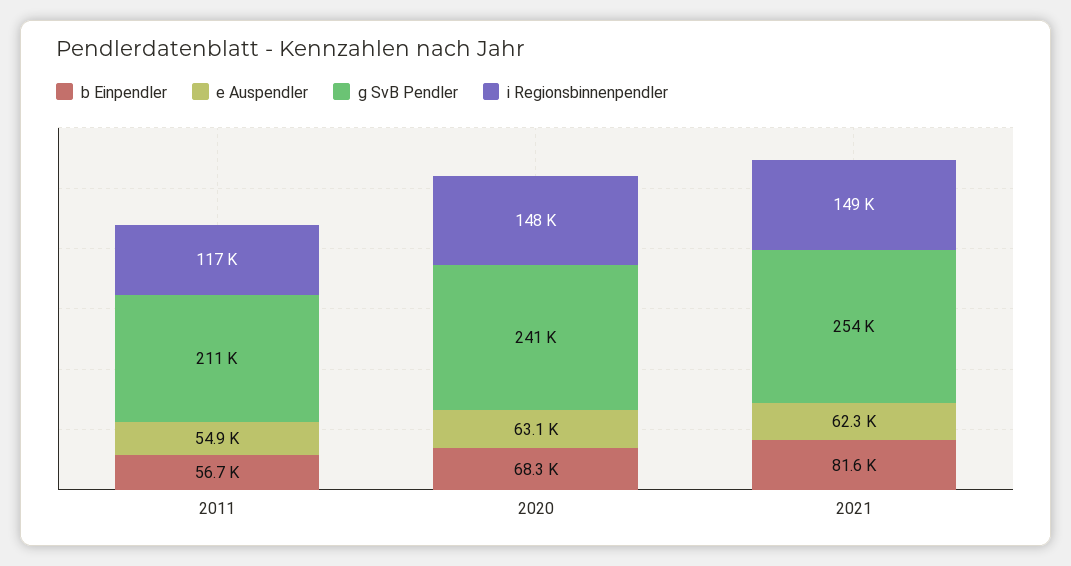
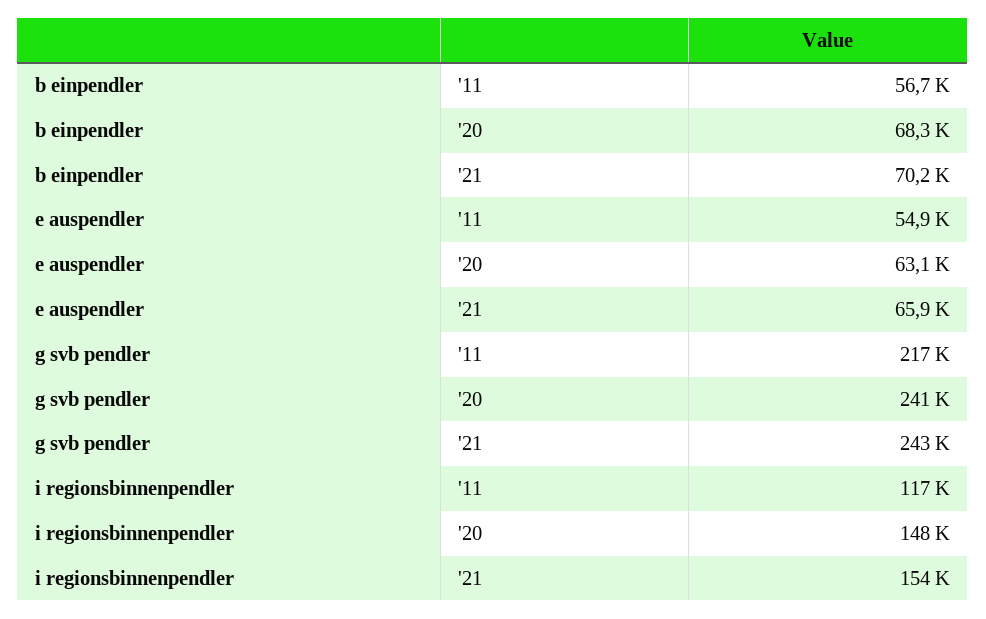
g SvB Pendler, 2011: 211000 -> 217000
b Einpendler, 2021: 81600 -> 70200
e Auspendler, 2021: 62300 -> 65900
g SvB Pendler, 2021: 254000 -> 243000
i Regionsbinnenpendler, 2021: 149000 -> 154000

